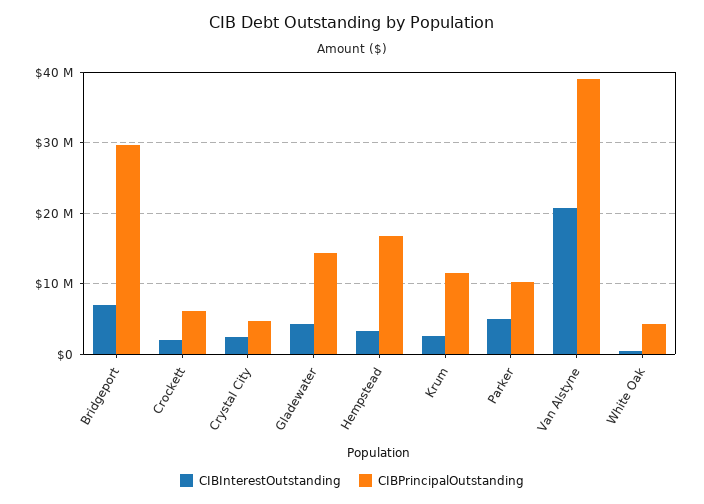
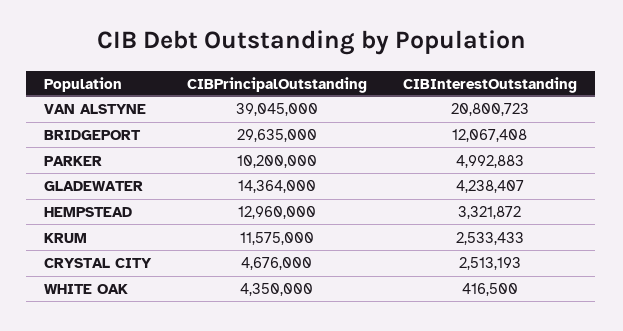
CIBInterestOutstanding, Bridgeport: 7000000 -> 12067408
CIBInterestOutstanding, Crockett: 2000000 -> none
CIBPrincipalOutstanding, Crockett: 6000000 -> none
CIBPrincipalOutstanding, Hempstead: 17000000 -> 12960000

